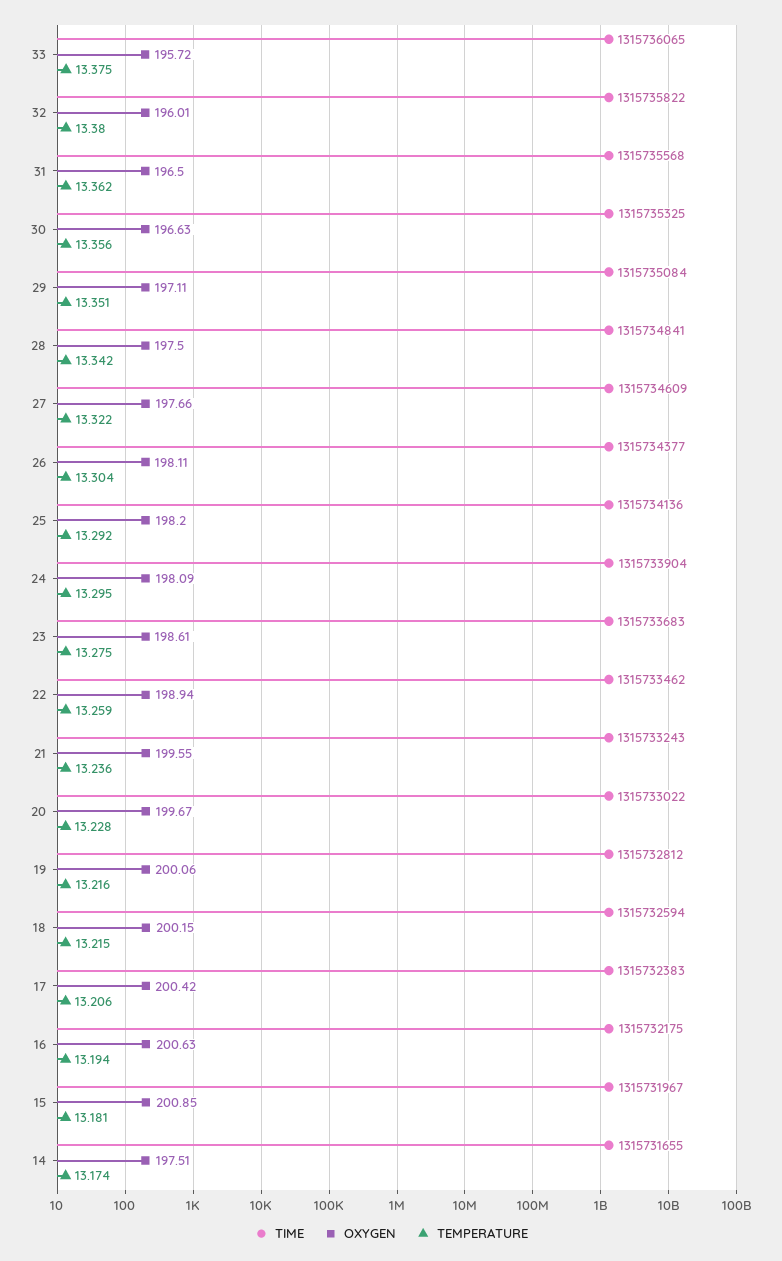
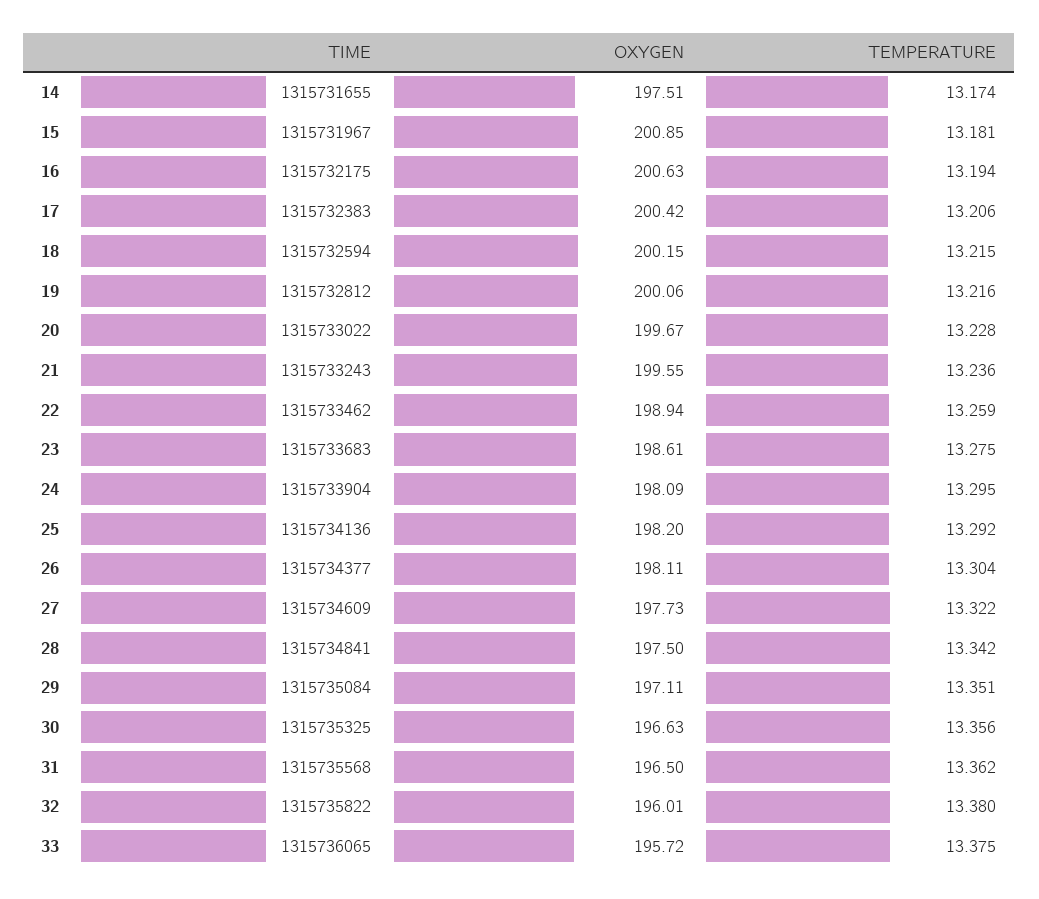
OXYGEN, 27: 197.66 -> 197.73

